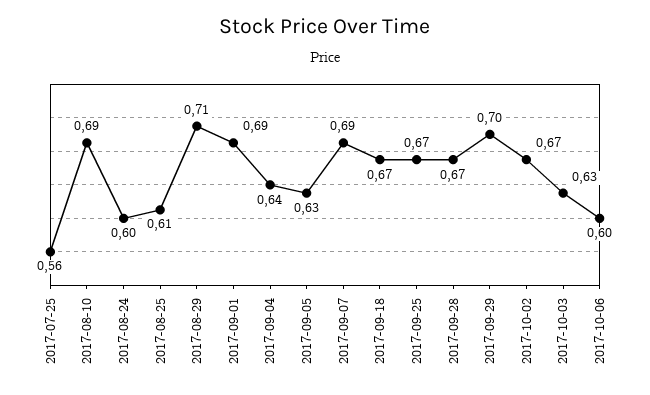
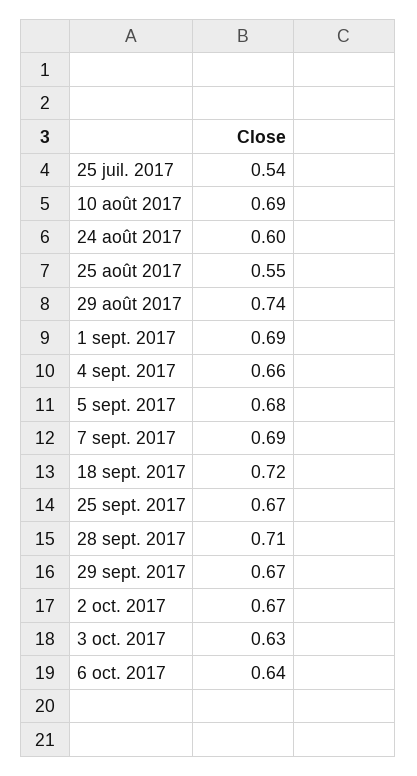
2017-07-25: 0.56 -> 0.54
2017-08-25: 0.61 -> 0.55
2017-08-29: 0.71 -> 0.74
2017-09-04: 0.64 -> 0.66
2017-09-05: 0.63 -> 0.68
2017-09-18: 0.67 -> 0.72
2017-09-28: 0.67 -> 0.71
2017-09-29: 0.7 -> 0.67
2017-10-06: 0.6 -> 0.64

